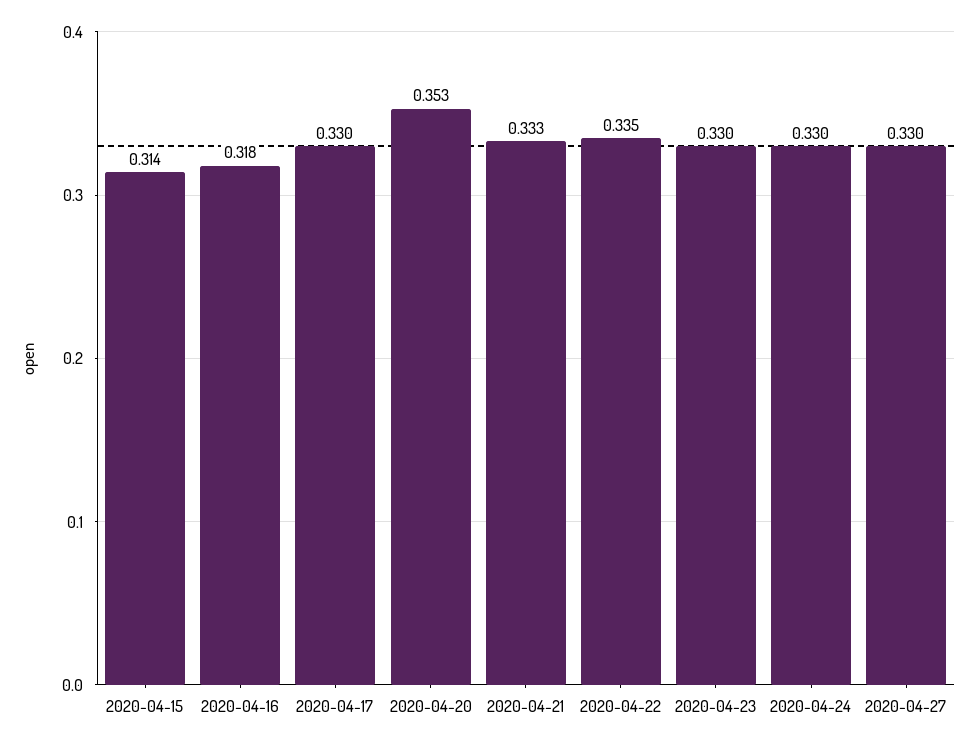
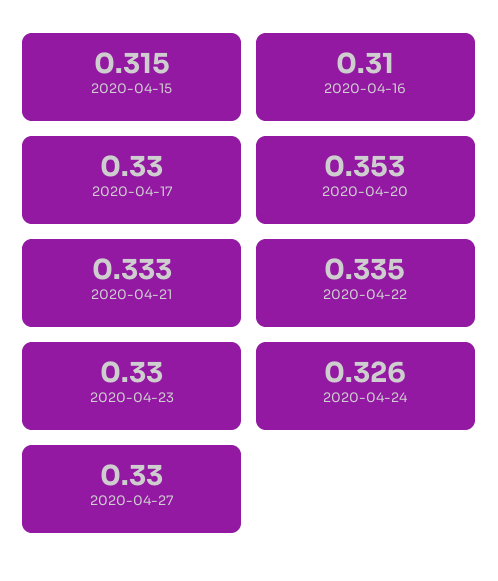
2020-04-15: 0.314 -> 0.315
2020-04-16: 0.318 -> 0.31
2020-04-24: 0.33 -> 0.326

